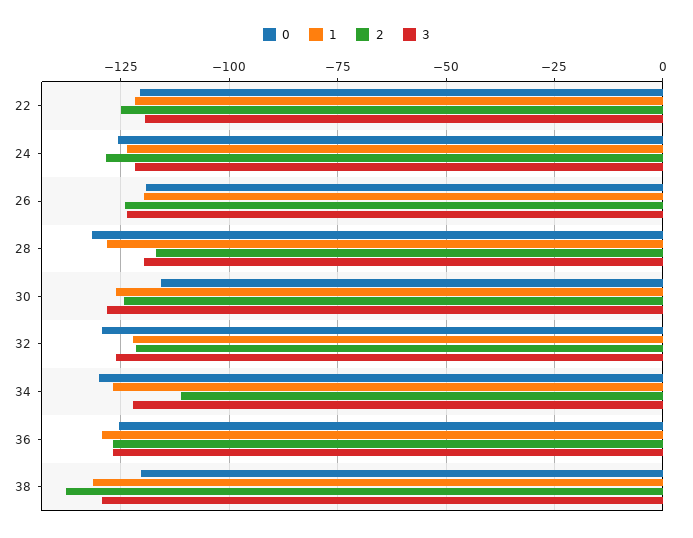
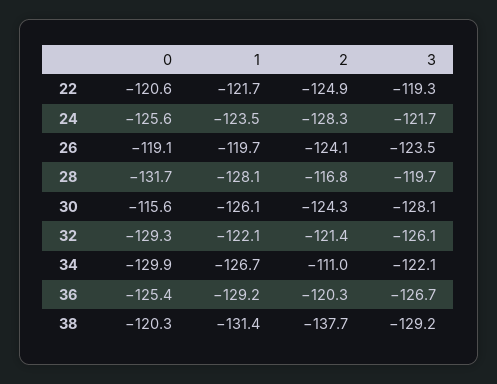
2, 36: -127.5 -> -120.3

